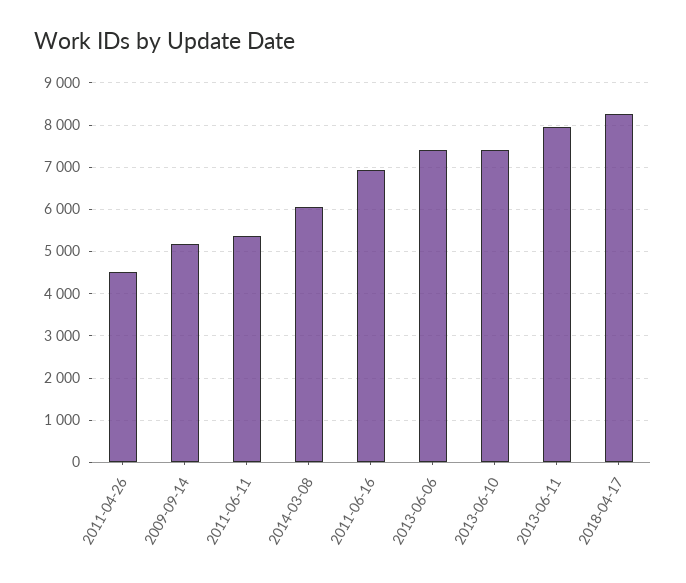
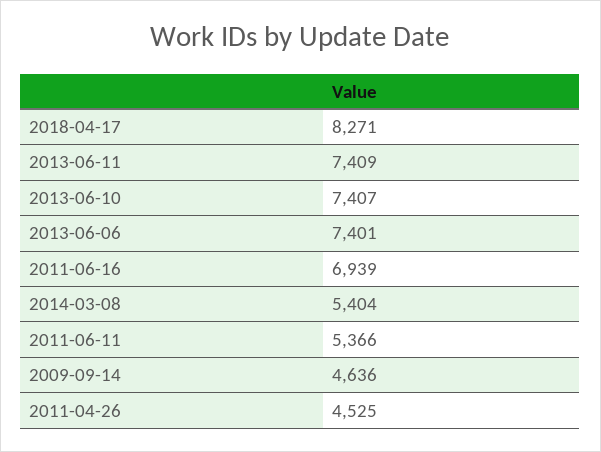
2009-09-14: 5200 -> 4636
2014-03-08: 6000 -> 5404
2013-06-11: 8000 -> 7409

